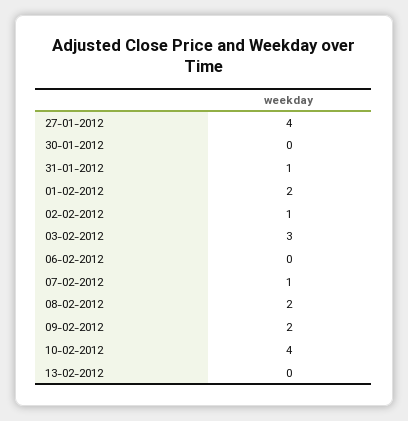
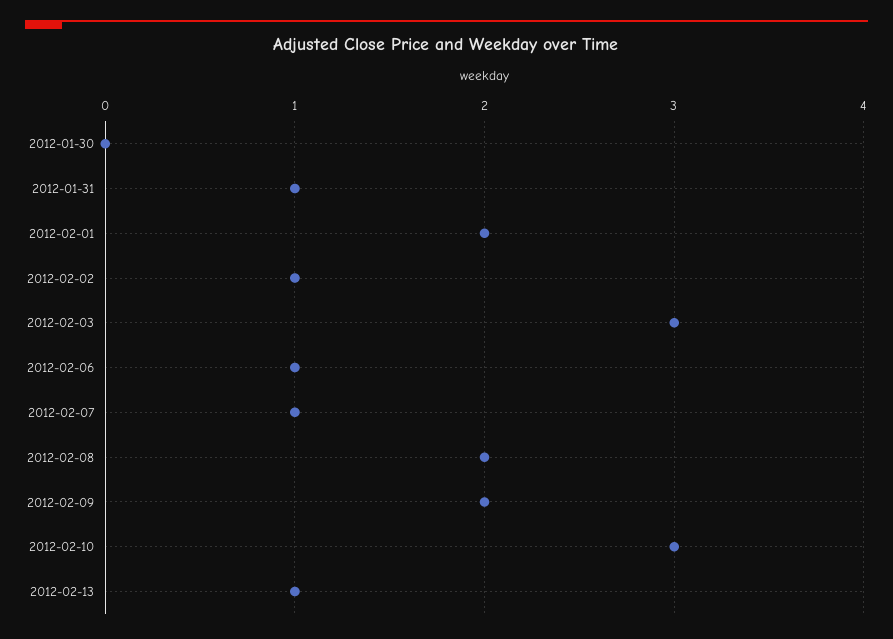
27-01-2012: 4 -> none
06-02-2012: 0 -> 1
10-02-2012: 4 -> 3
13-02-2012: 0 -> 1

